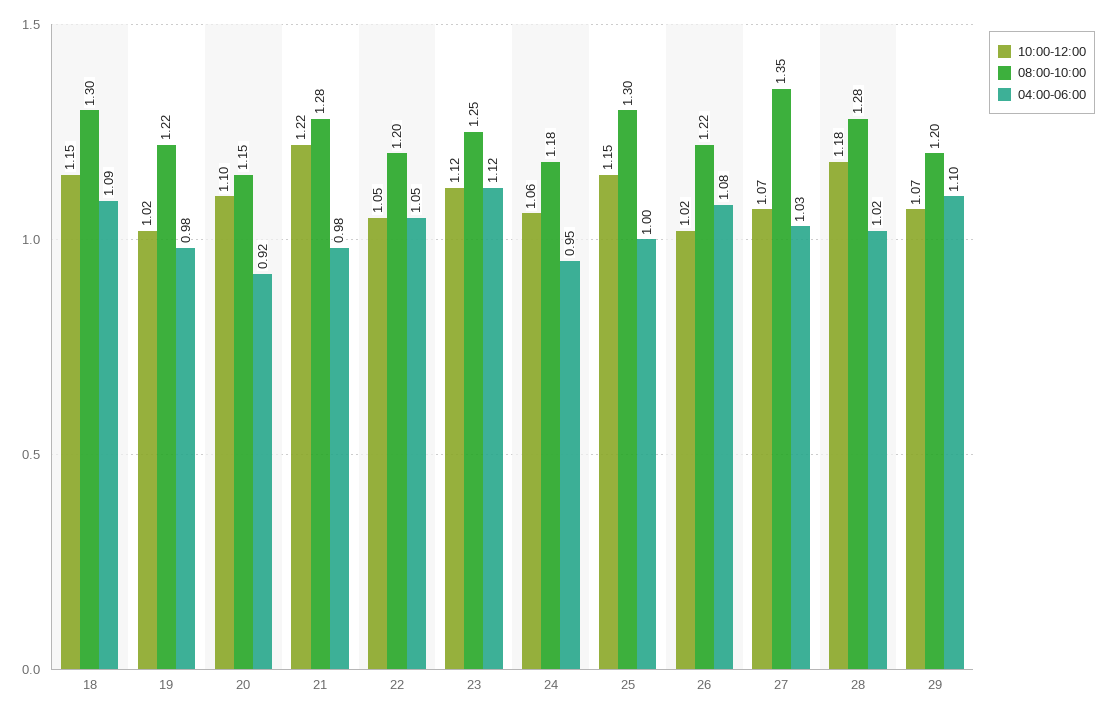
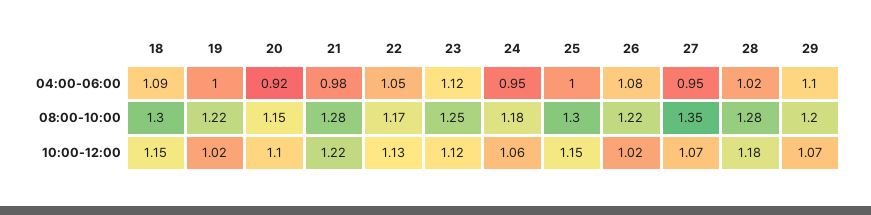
04:00-06:00, 19: 0.98 -> 1
10:00-12:00, 22: 1.05 -> 1.13
08:00-10:00, 22: 1.2 -> 1.17
04:00-06:00, 27: 1.03 -> 0.95

